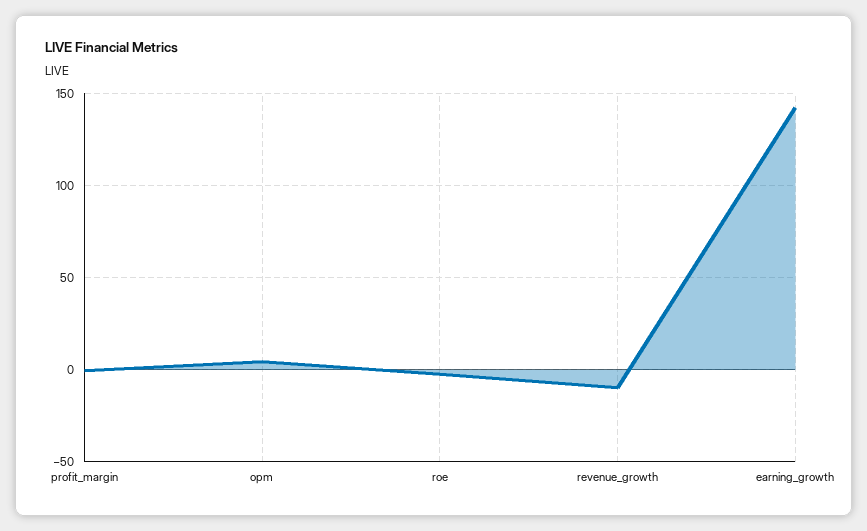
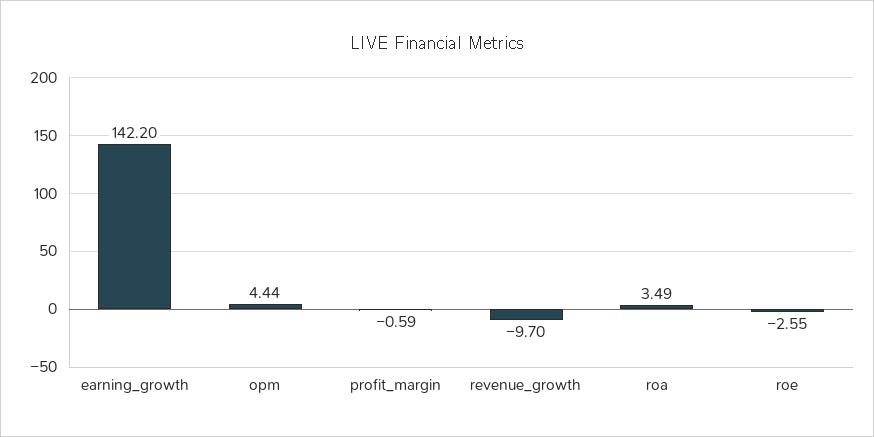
roa: none -> 3.49

